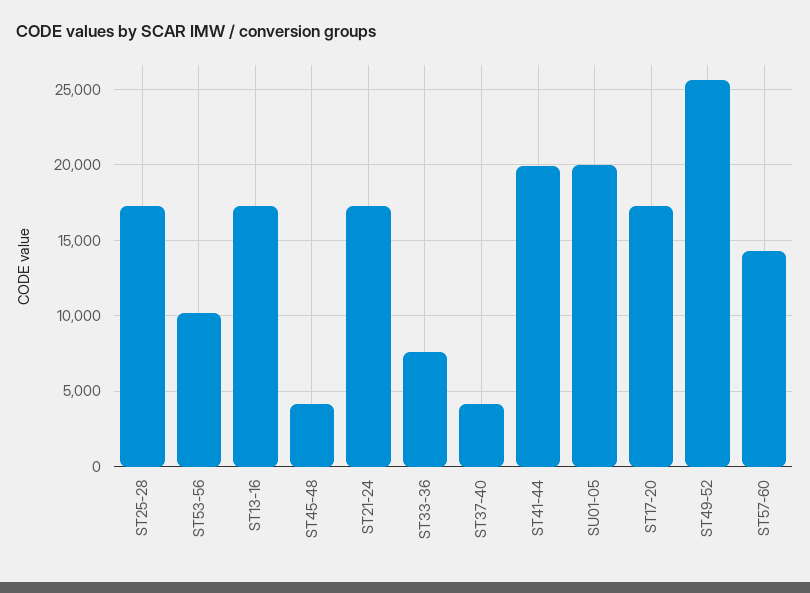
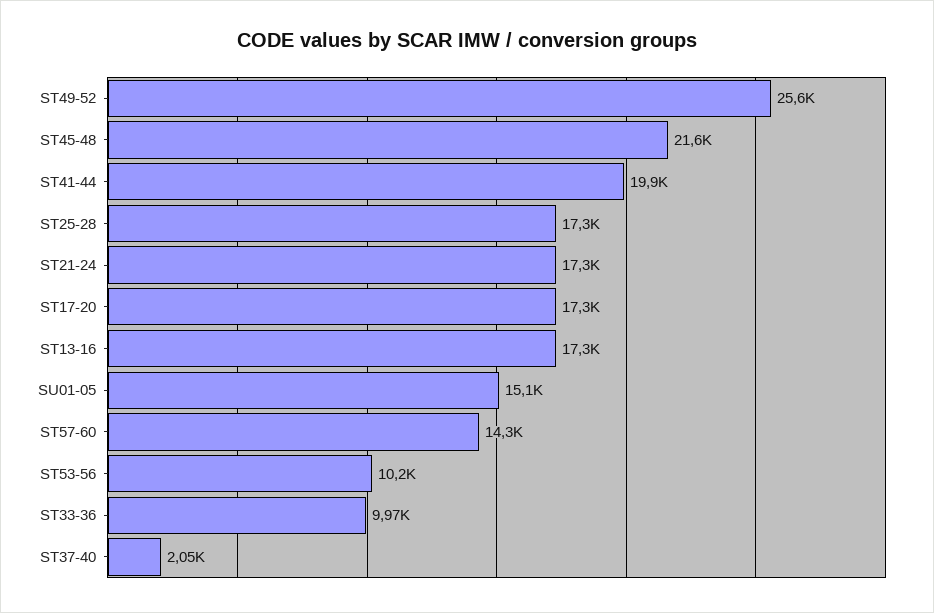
ST45-48: 4000 -> 21600
ST33-36: 7500 -> 9970
ST37-40: 4000 -> 2050
SU01-05: 20000 -> 15100

